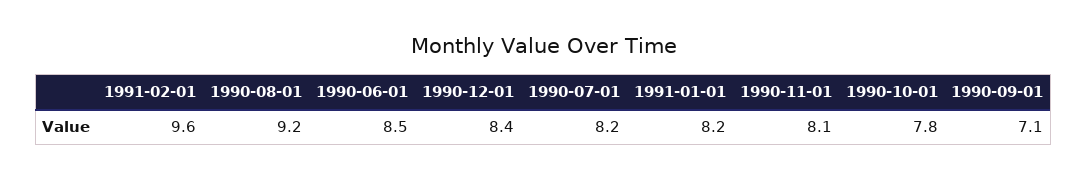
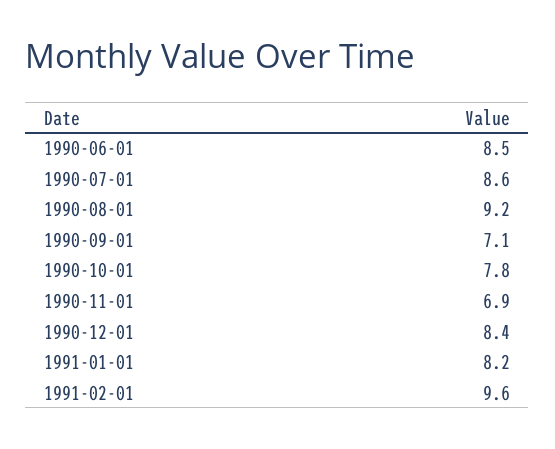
1990-07-01: 8.2 -> 8.6
1990-11-01: 8.1 -> 6.9

